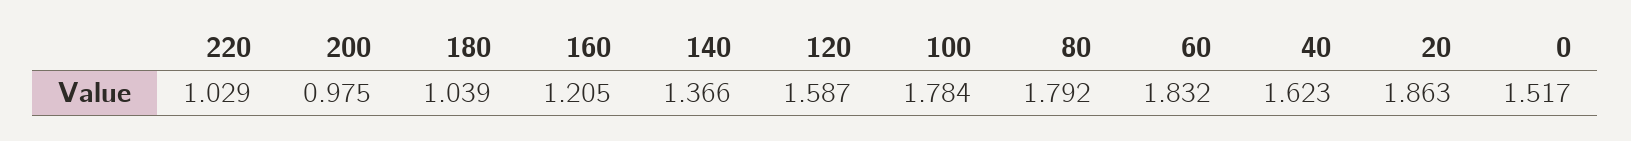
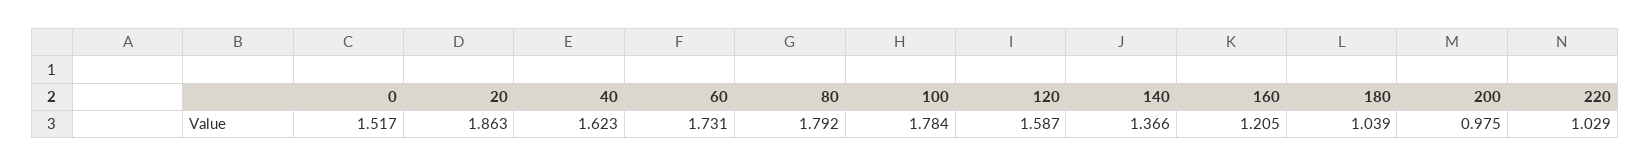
60: 1.832 -> 1.731

